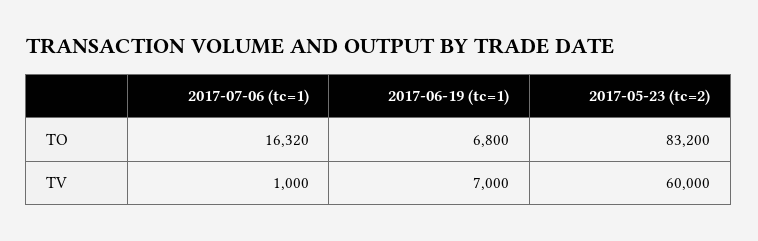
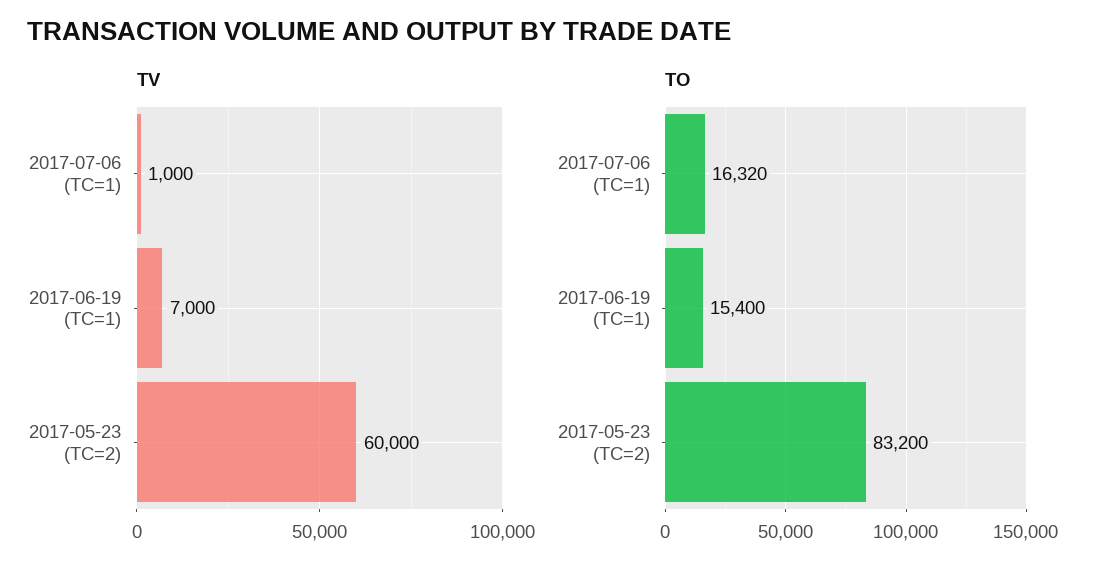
TO, 2017-06-19 (tc=1): 6800 -> 15400

